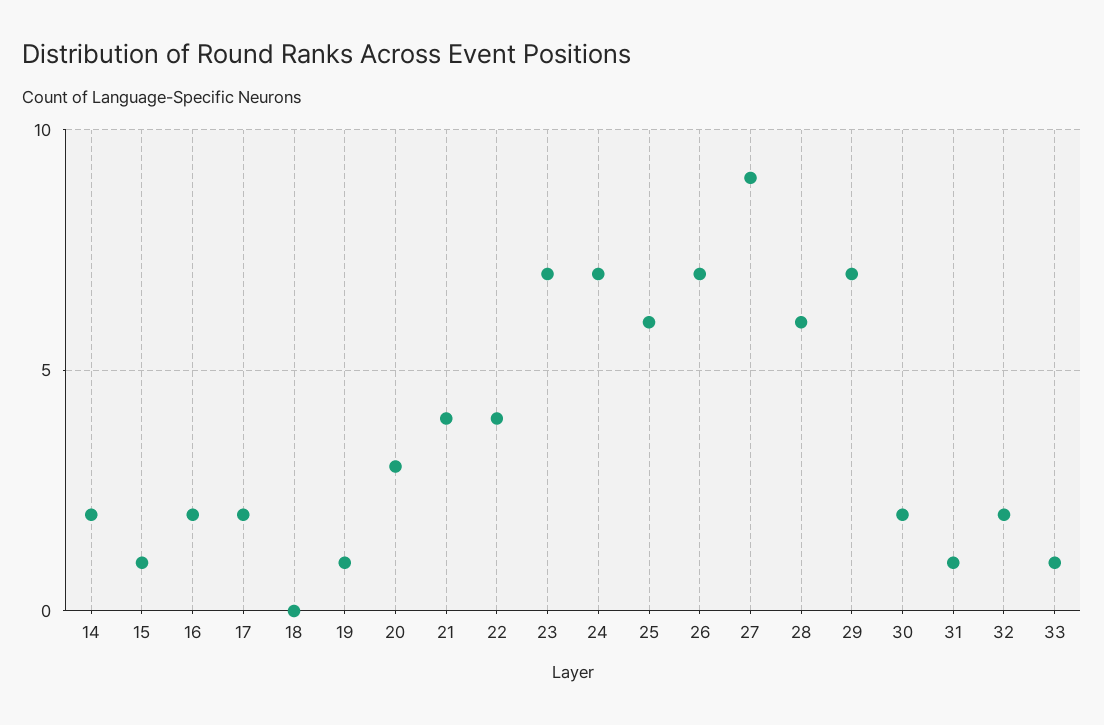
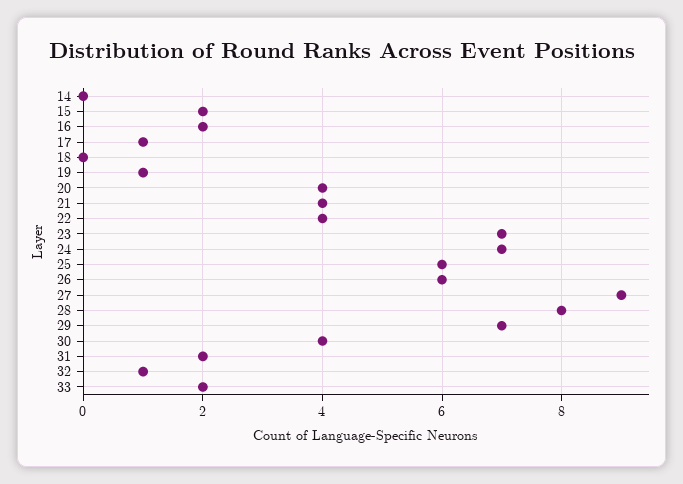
14: 2 -> 0
15: 1 -> 2
17: 2 -> 1
20: 3 -> 4
26: 7 -> 6
28: 6 -> 8
30: 2 -> 4
31: 1 -> 2
32: 2 -> 1
33: 1 -> 2

